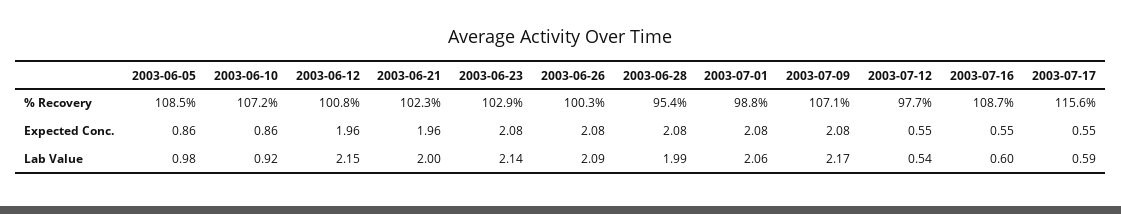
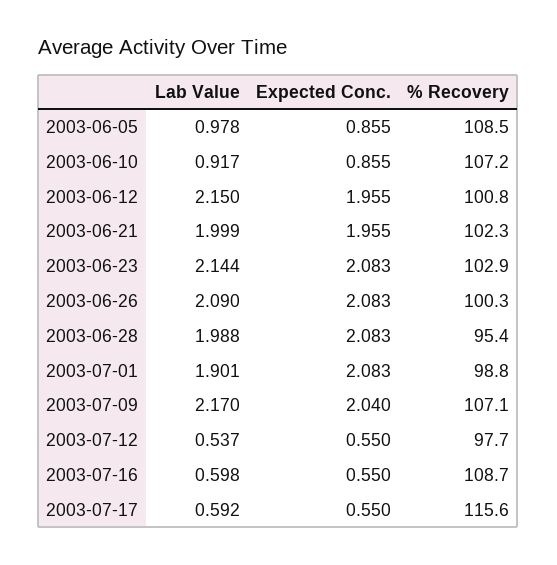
2003-07-09, Expected Conc.: 2.08 -> 2.04
2003-07-01, Lab Value: 2.06 -> 1.901

